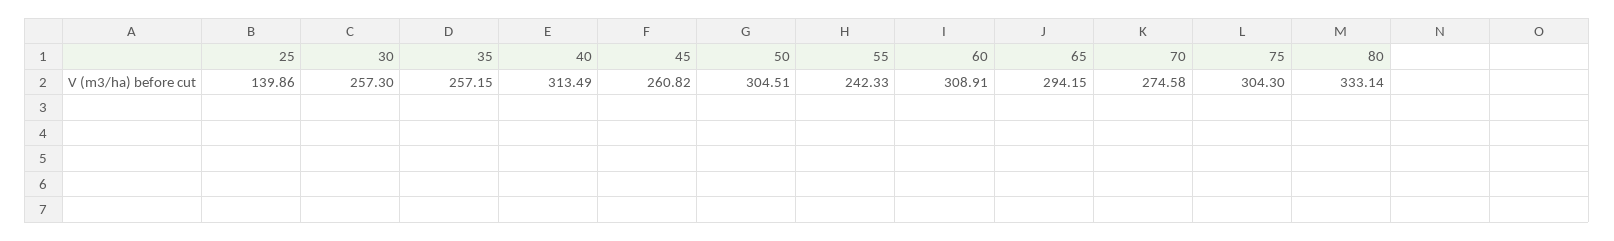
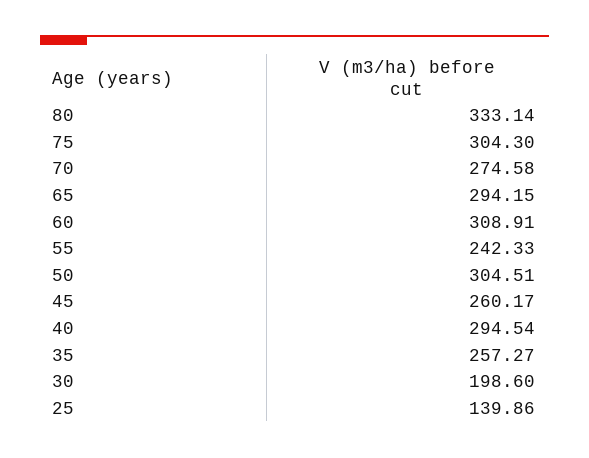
30: 257.3 -> 198.6
35: 257.15 -> 257.27
40: 313.49 -> 294.54
45: 260.82 -> 260.17

